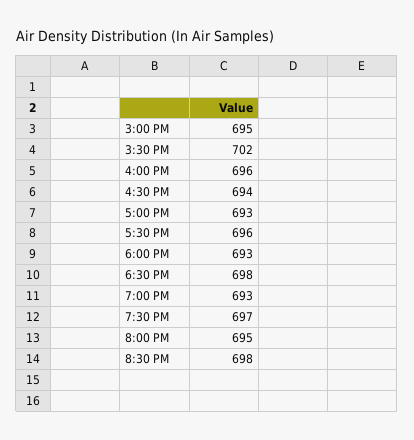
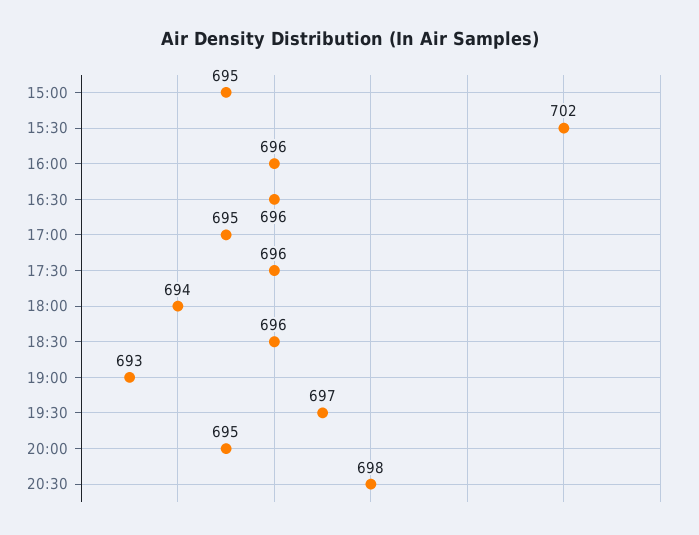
4:30 PM: 694 -> 696
5:00 PM: 693 -> 695
6:00 PM: 693 -> 694
6:30 PM: 698 -> 696

